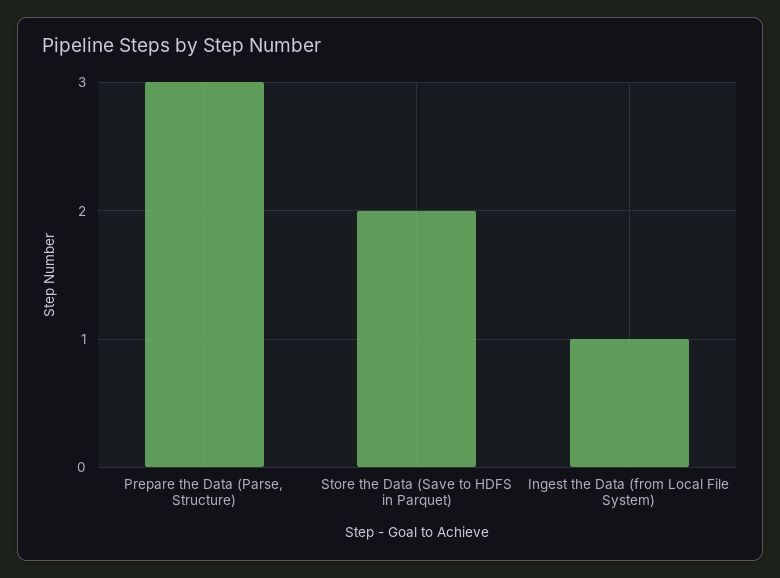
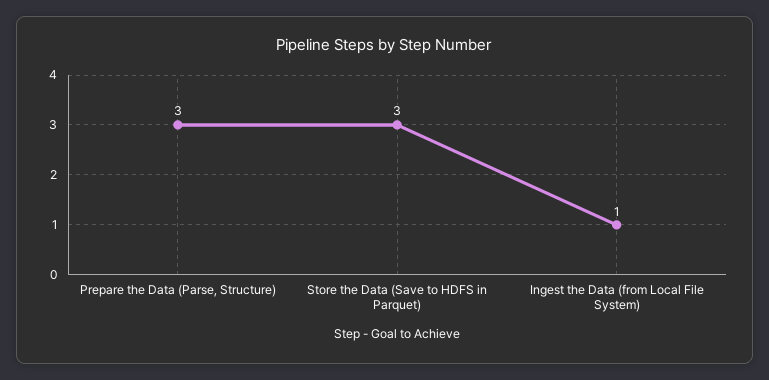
Store the Data (Save to HDFS in Parquet): 2 -> 3

